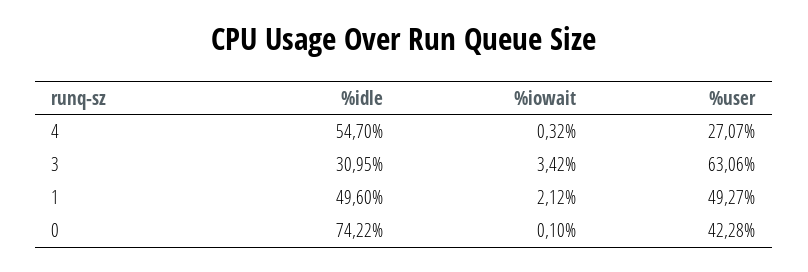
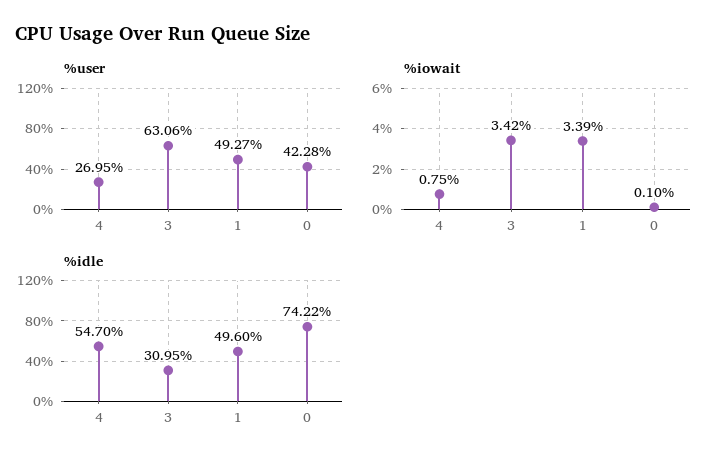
%iowait, 4: 0.32 -> 0.75
%user, 4: 27.07 -> 26.95
%iowait, 1: 2.12 -> 3.39

